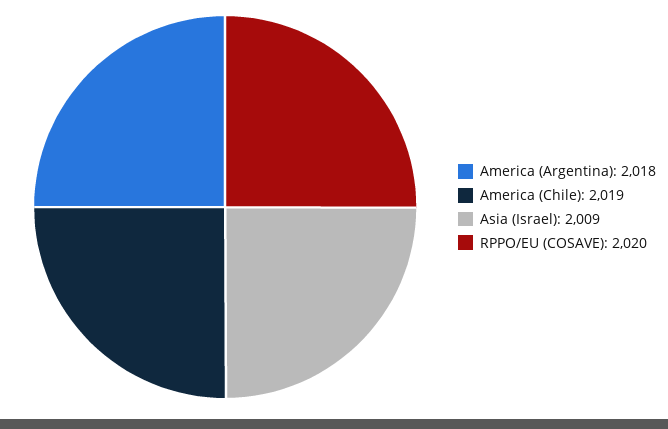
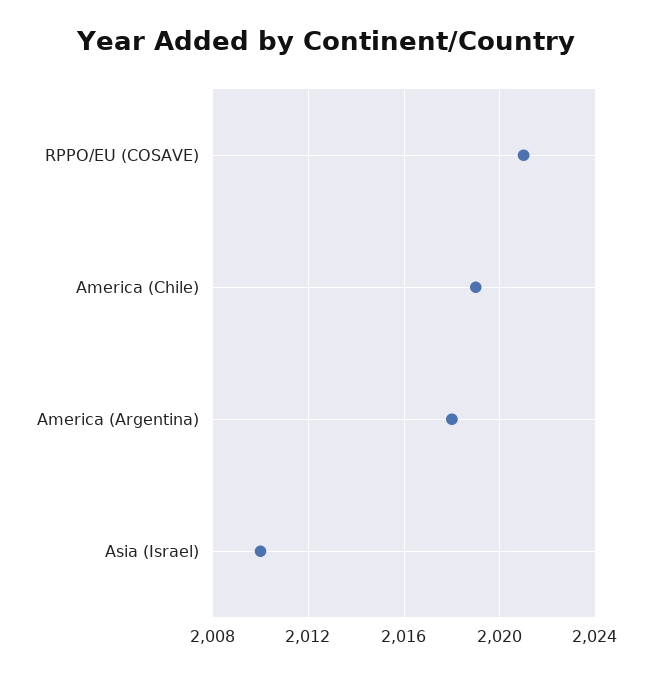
Asia (Israel): 2009 -> 2010
RPPO/EU (COSAVE): 2020 -> 2021

